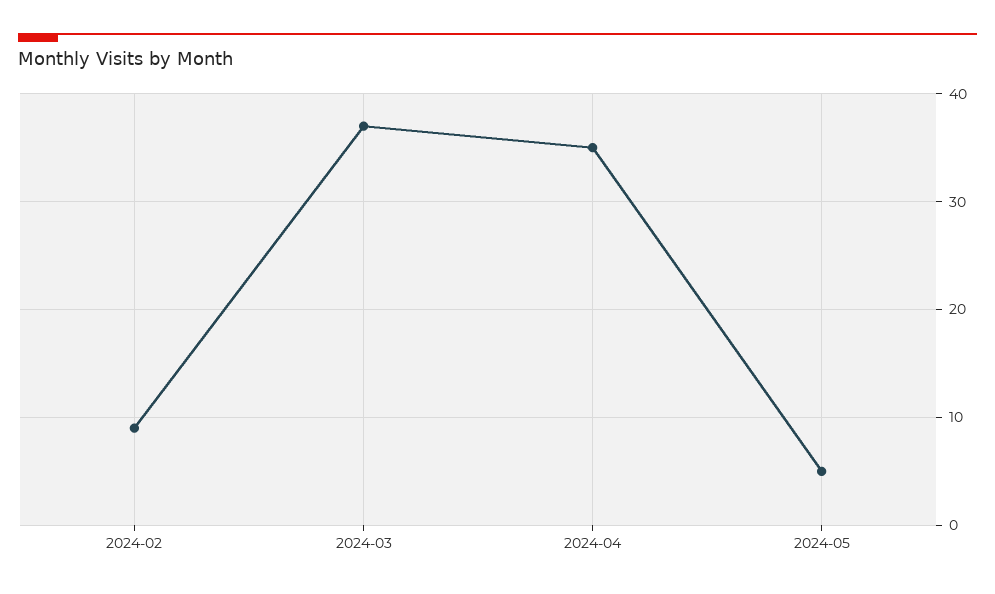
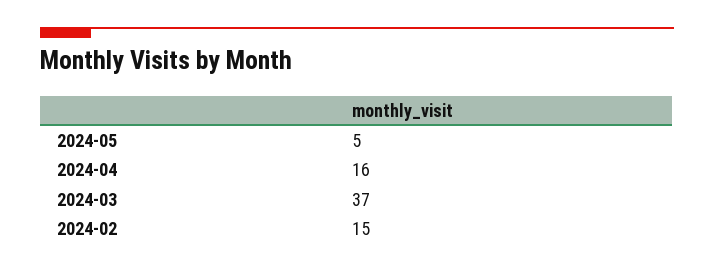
2024-02: 9 -> 15
2024-04: 35 -> 16

